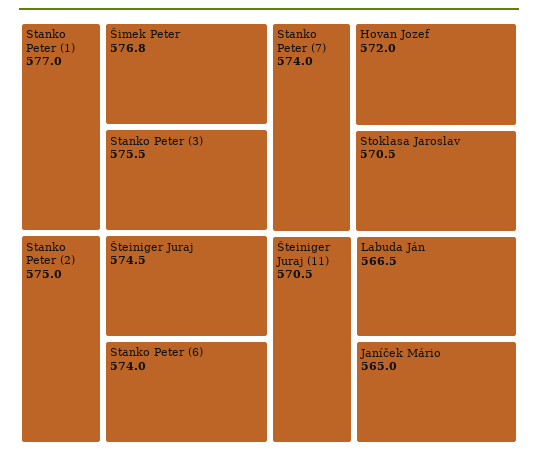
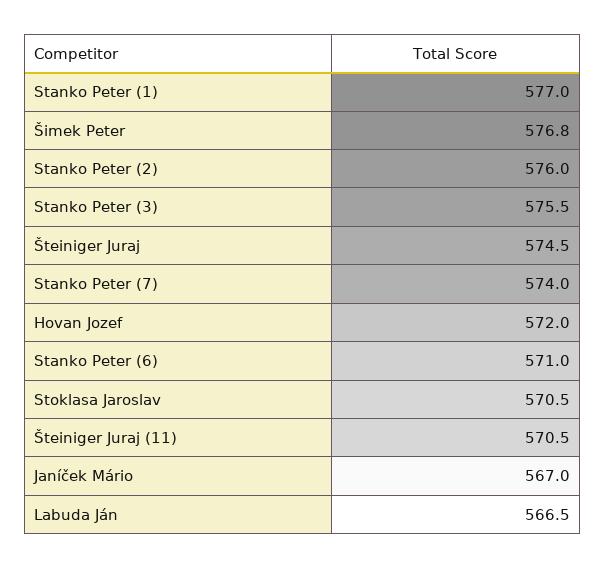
Stanko Peter (2): 575 -> 576
Stanko Peter (6): 574 -> 571
Janíček Mário: 565 -> 567

